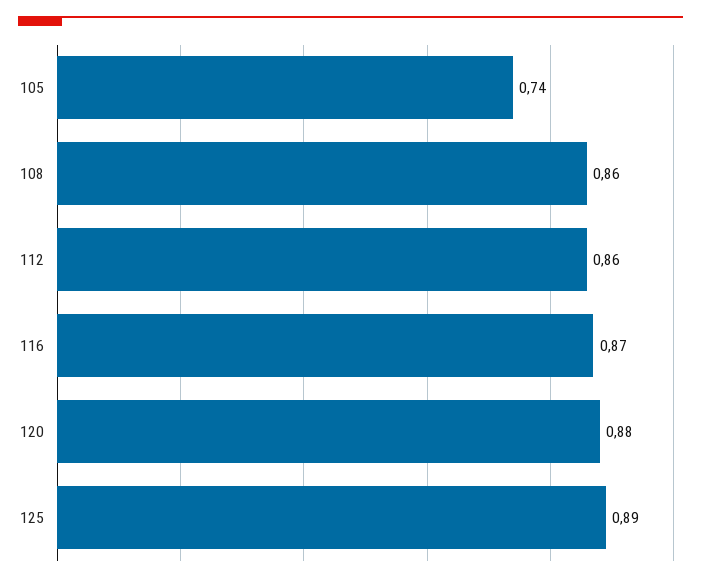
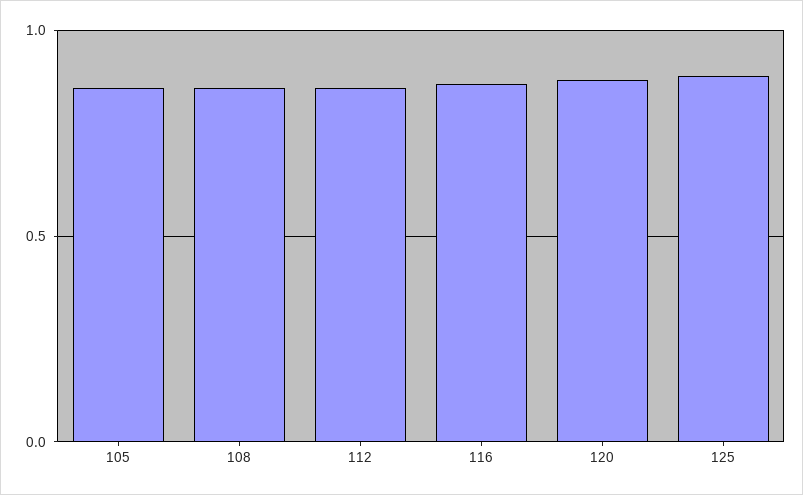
105: 0.74 -> 0.85

